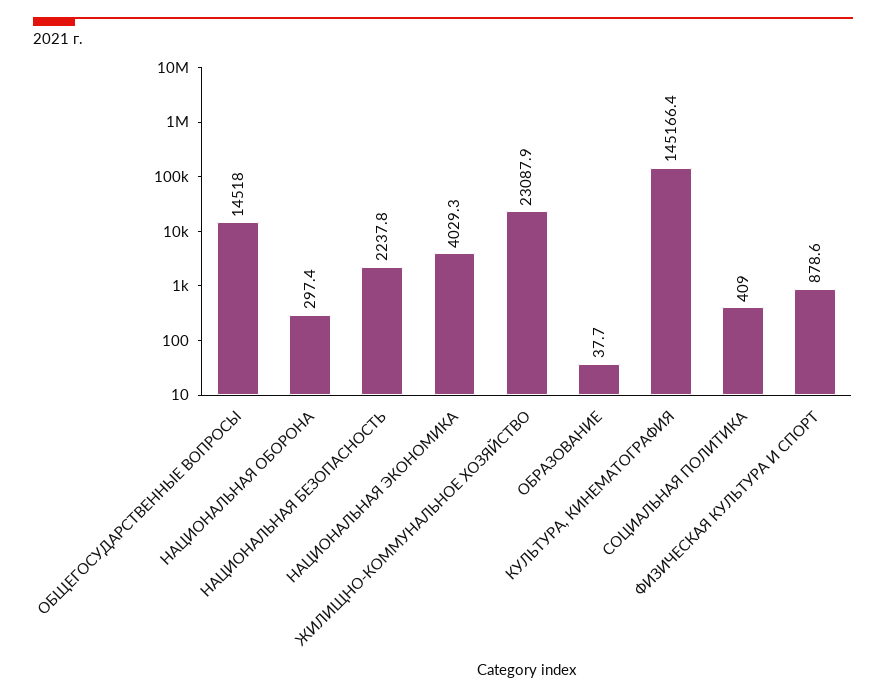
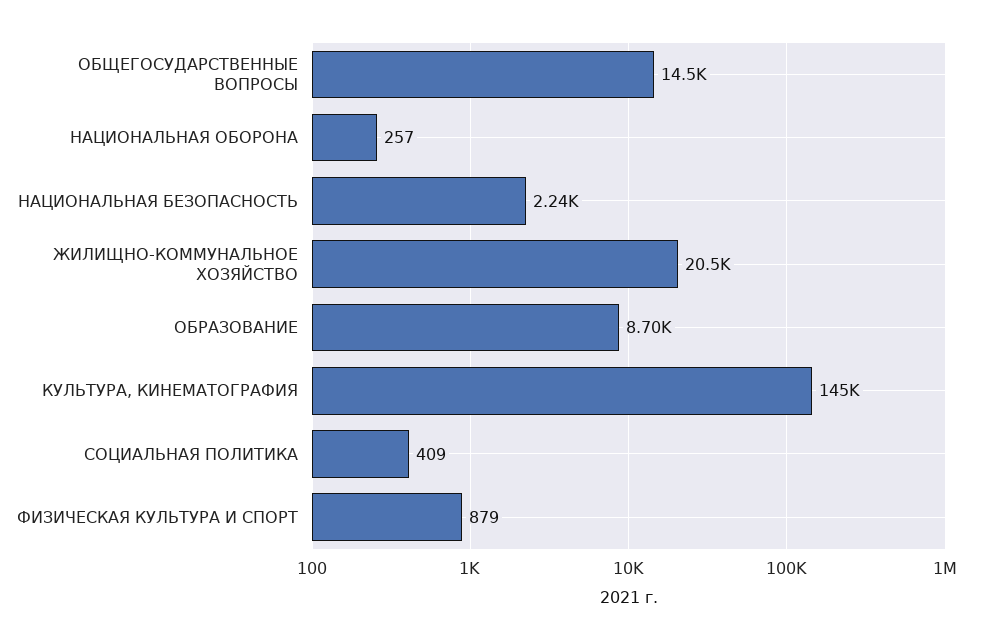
НАЦИОНАЛЬНАЯ ОБОРОНА: 297.4 -> 257
НАЦИОНАЛЬНАЯ ЭКОНОМИКА: 4029.3 -> none
ЖИЛИЩНО-КОММУНАЛЬНОЕ ХОЗЯЙСТВО: 23087.9 -> 20500
ОБРАЗОВАНИЕ: 37.7 -> 8700

